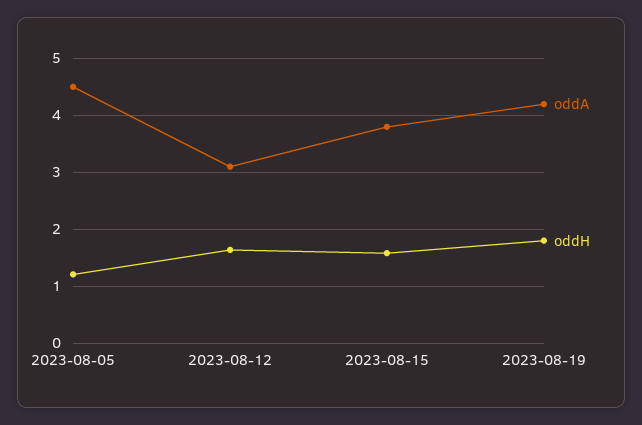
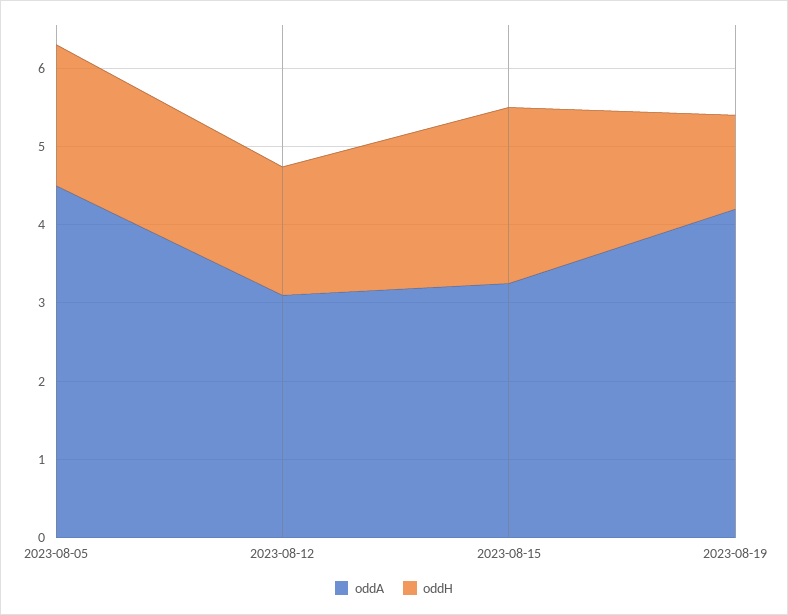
oddH, 2023-08-05: 1.2 -> 1.8
oddA, 2023-08-15: 3.8 -> 3.2
oddH, 2023-08-15: 1.6 -> 2.2
oddH, 2023-08-19: 1.8 -> 1.2

